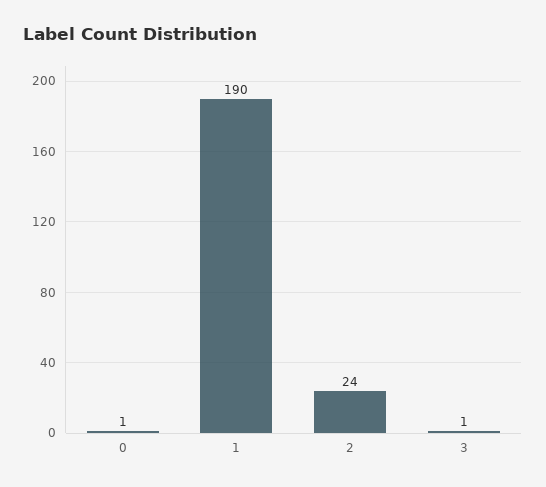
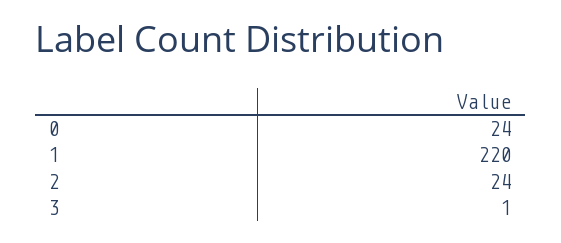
0: 1 -> 24
1: 190 -> 220

